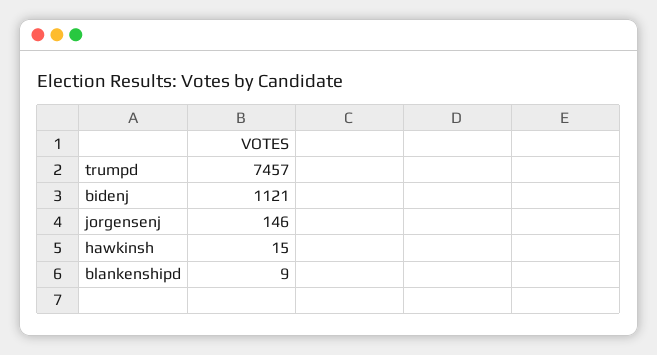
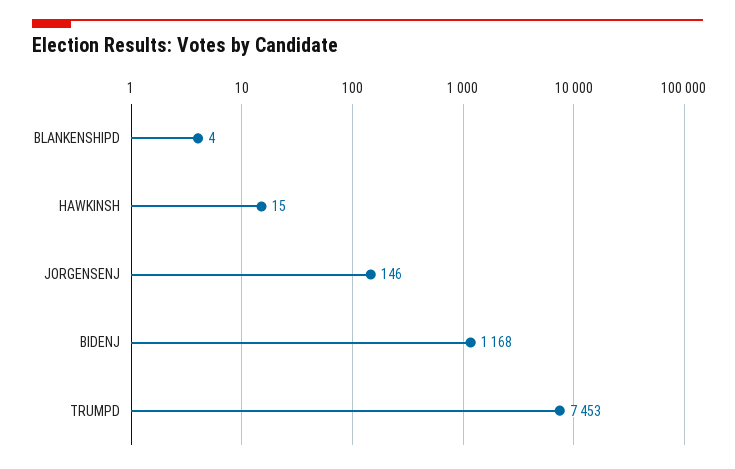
trumpd: 7457 -> 7453
bidenj: 1121 -> 1168
blankenshipd: 9 -> 4

